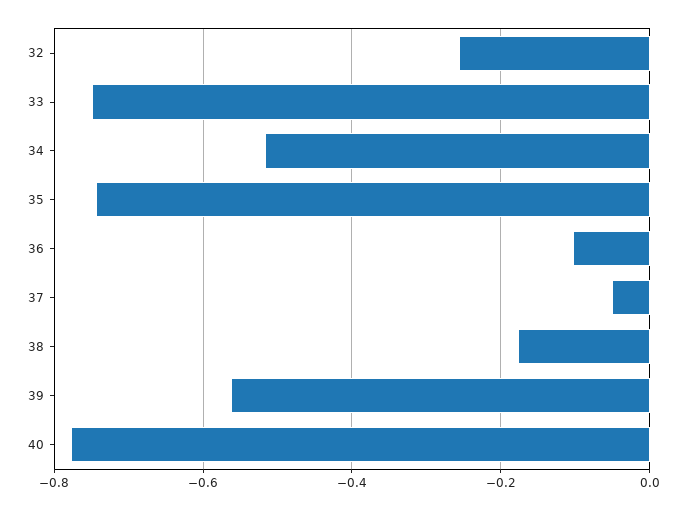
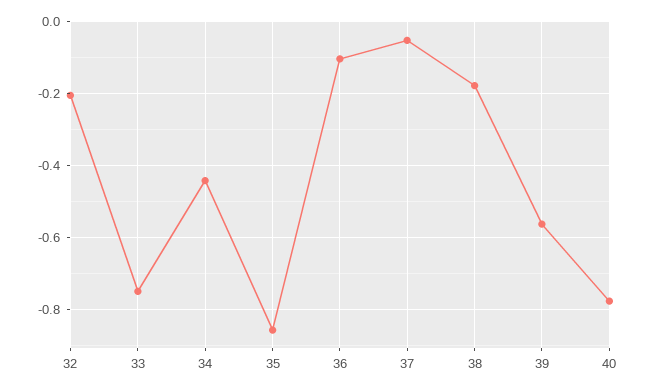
32: -0.26 -> -0.2
34: -0.52 -> -0.44
35: -0.74 -> -0.86

